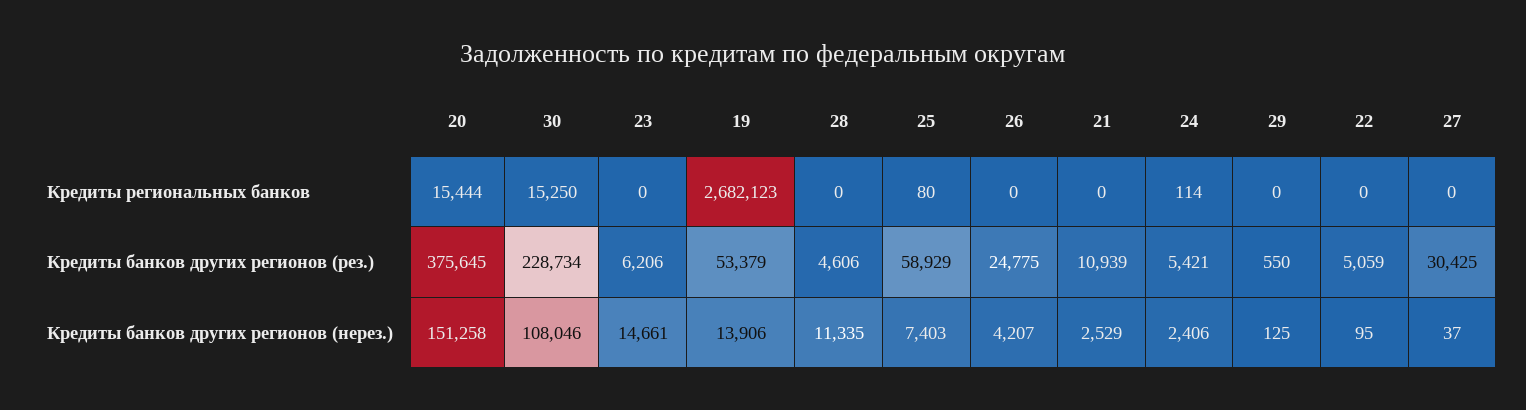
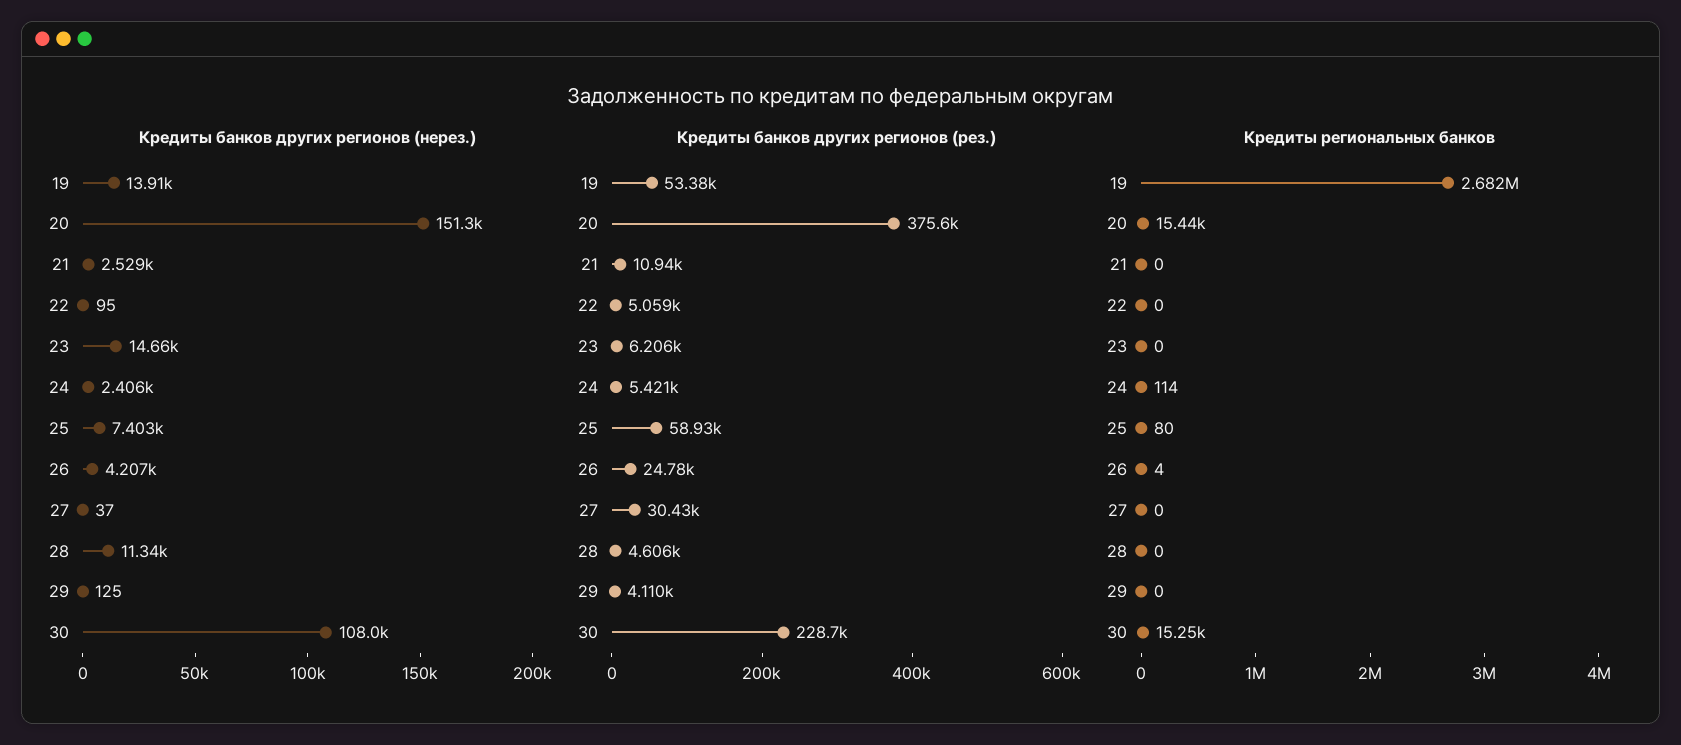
Кредиты региональных банков, 26: 0 -> 4
Кредиты банков других регионов (рез.), 29: 550 -> 4110

